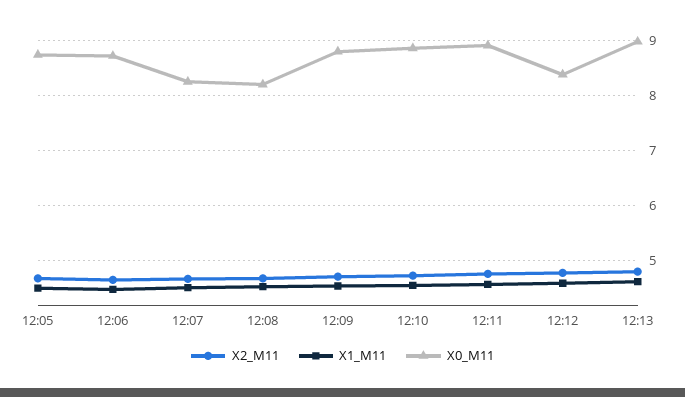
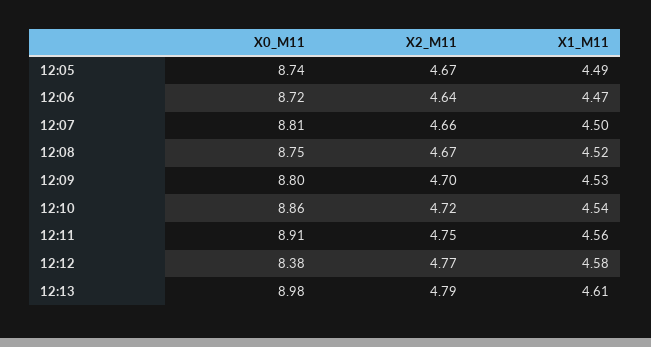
X0_M11, 12:07: 8.2 -> 8.81
X0_M11, 12:08: 8.2 -> 8.75

